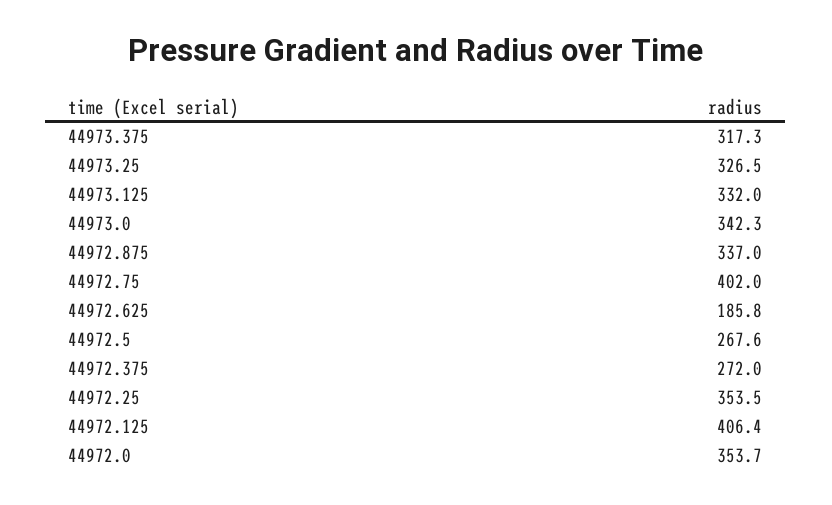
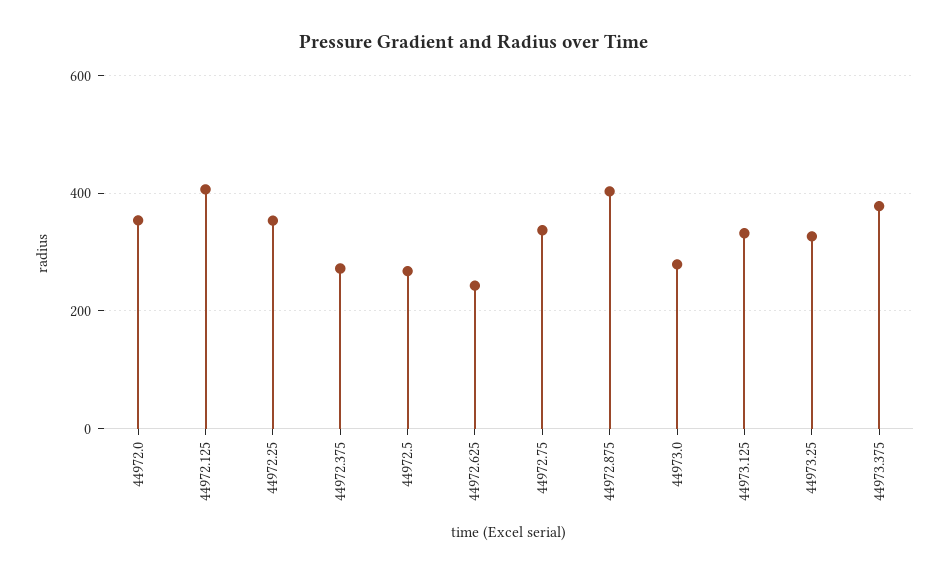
44973.375: 317.3 -> 380
44973.0: 342.3 -> 280
44972.875: 337 -> 400
44972.75: 402 -> 340
44972.625: 185.8 -> 240

